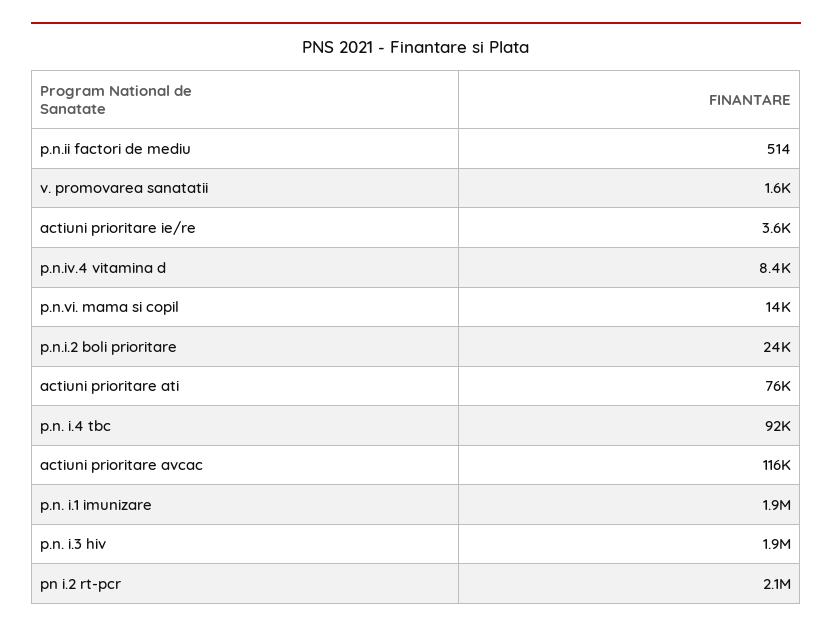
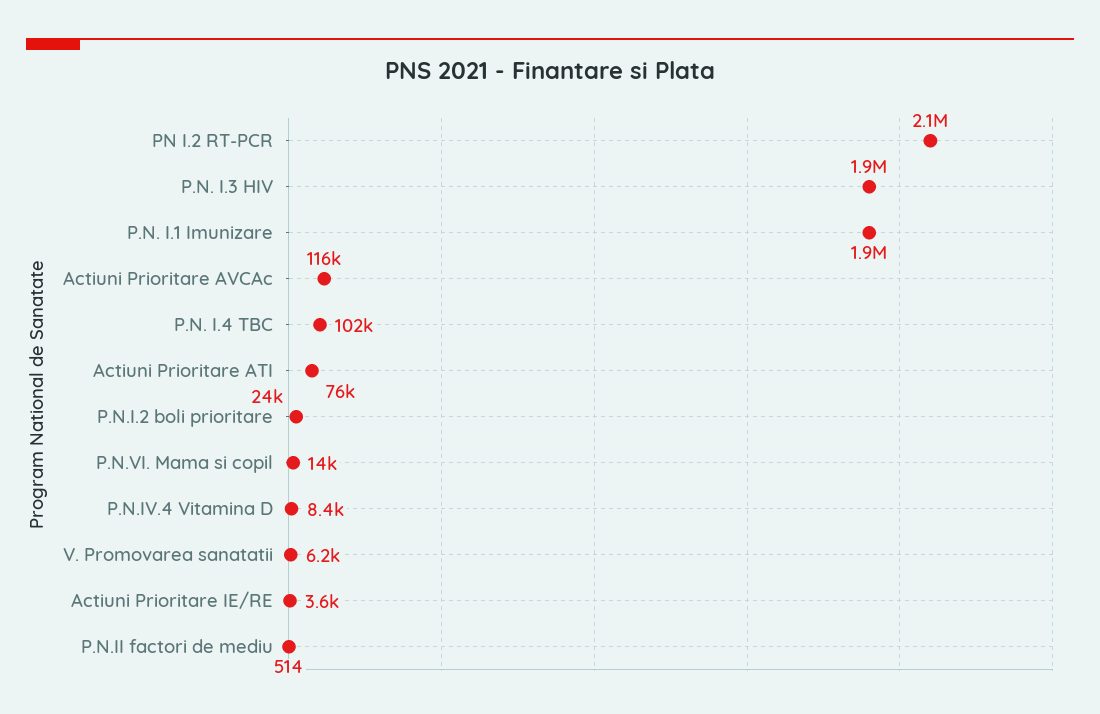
v. promovarea sanatatii: 1600 -> 6200
p.n. i.4 tbc: 92000 -> 102000

